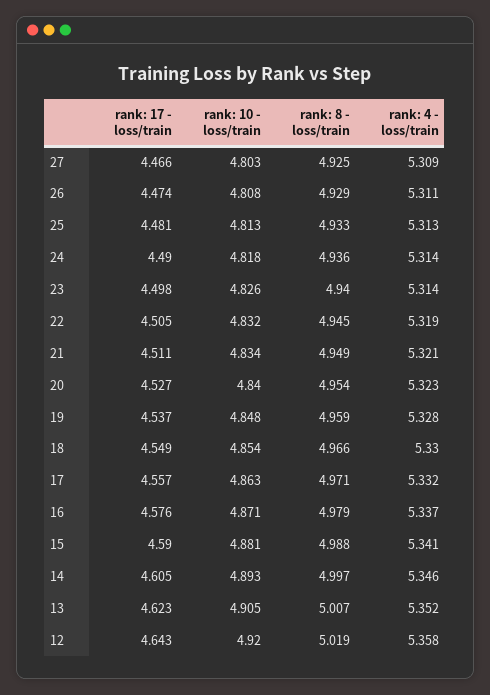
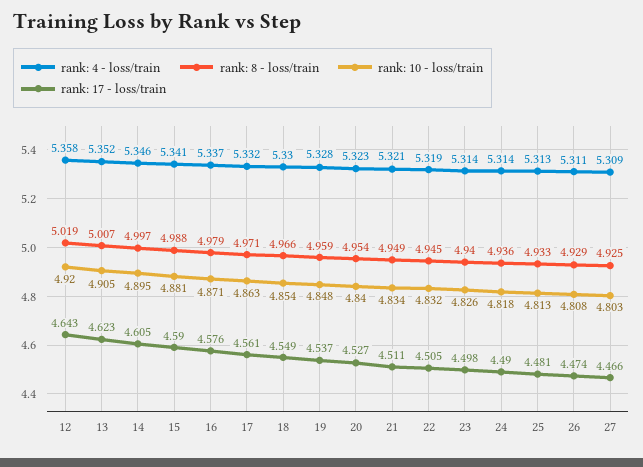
rank: 17 - loss/train, 17: 4.557 -> 4.561
rank: 10 - loss/train, 14: 4.893 -> 4.895

